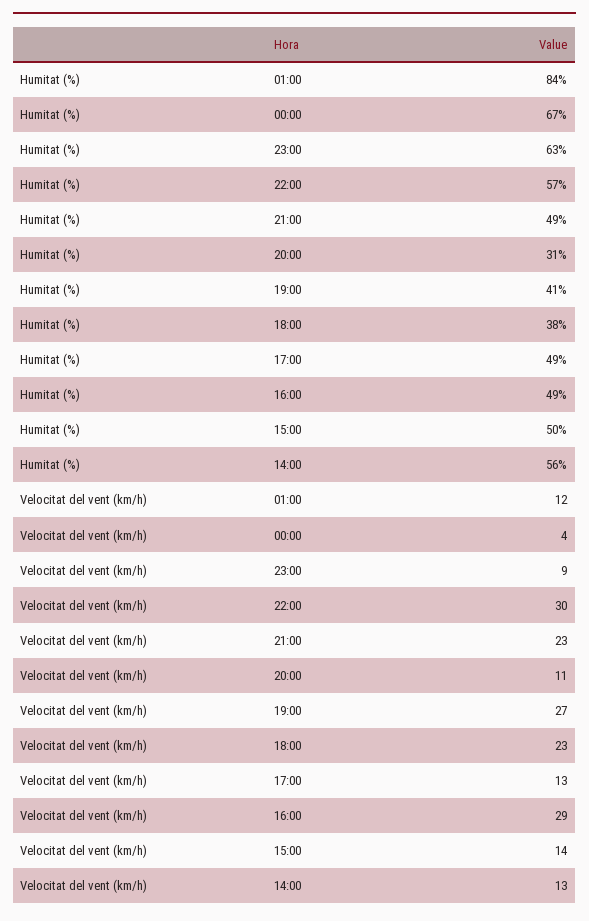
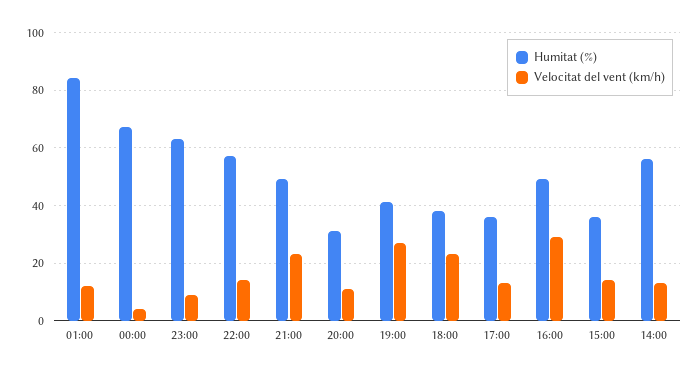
Humitat (%), 17:00: 49 -> 35
Humitat (%), 15:00: 50 -> 35
Velocitat del vent (km/h), 22:00: 30 -> 15

